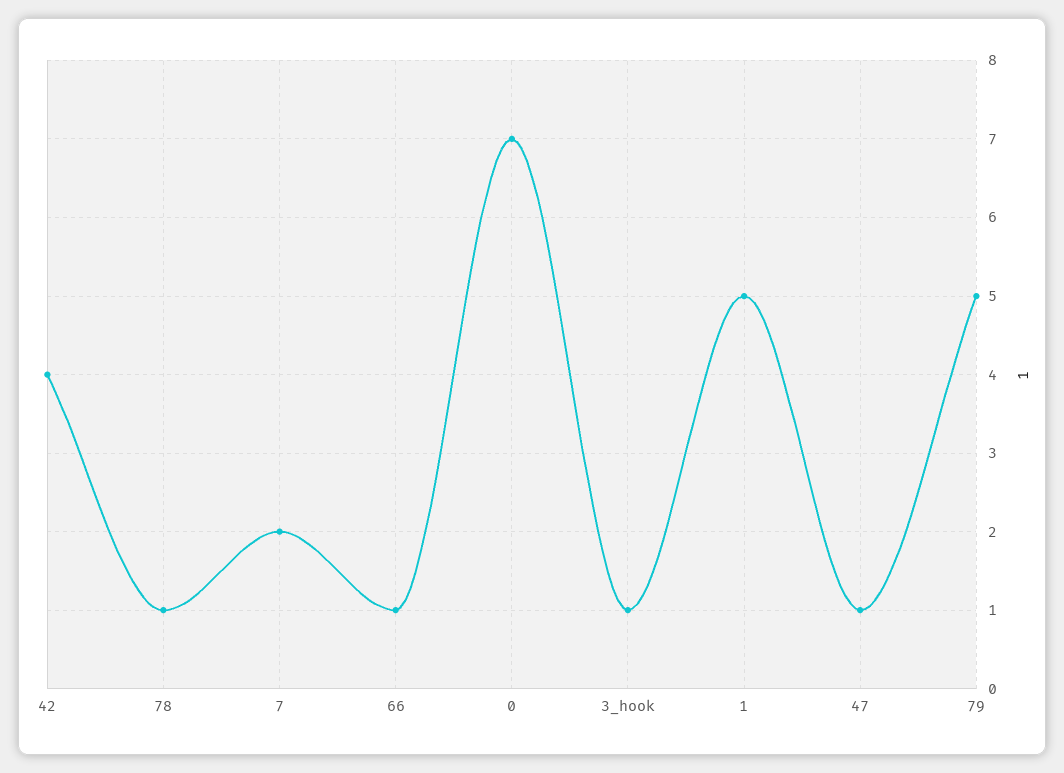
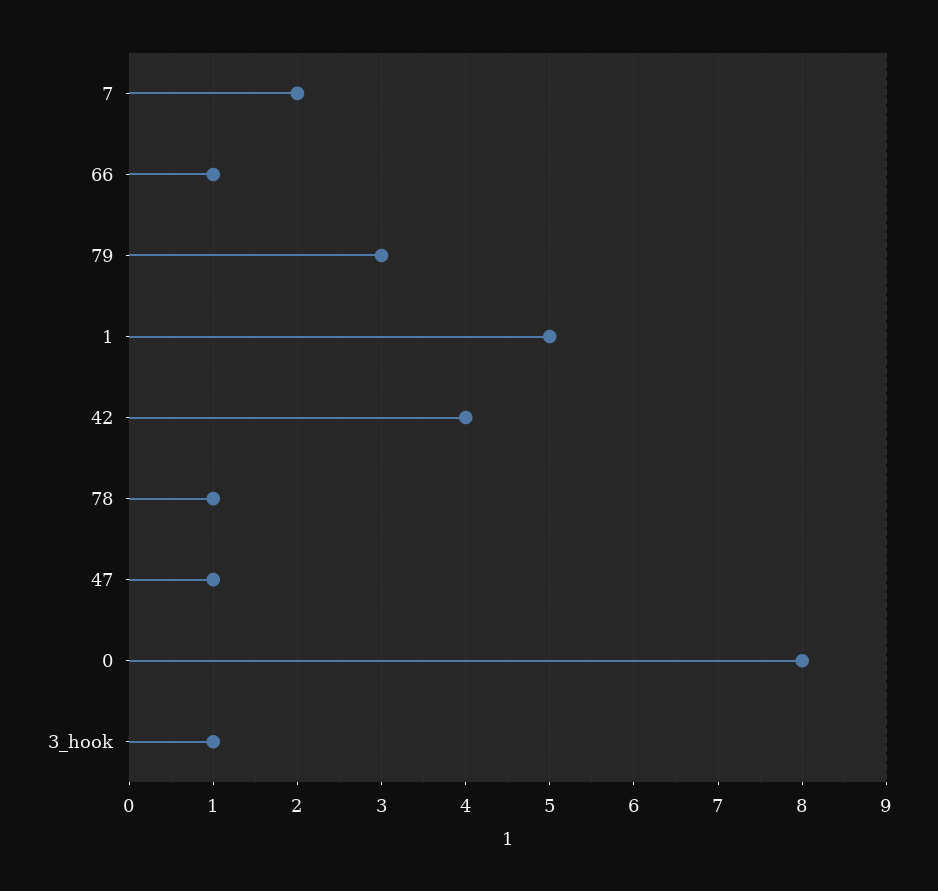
0: 7 -> 8
79: 5 -> 3

